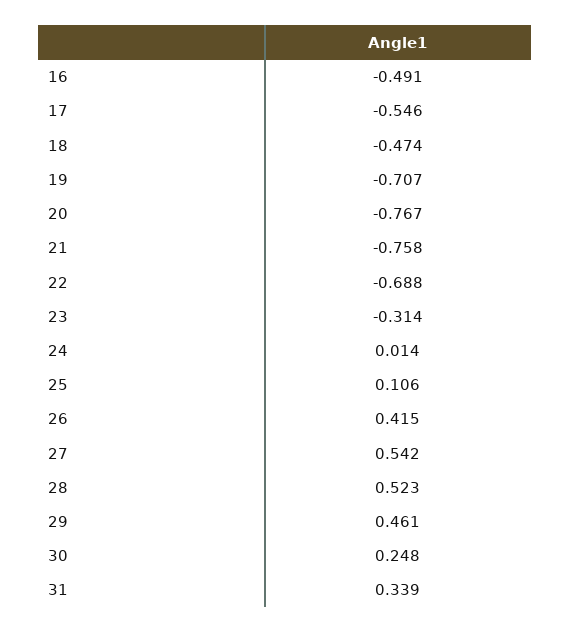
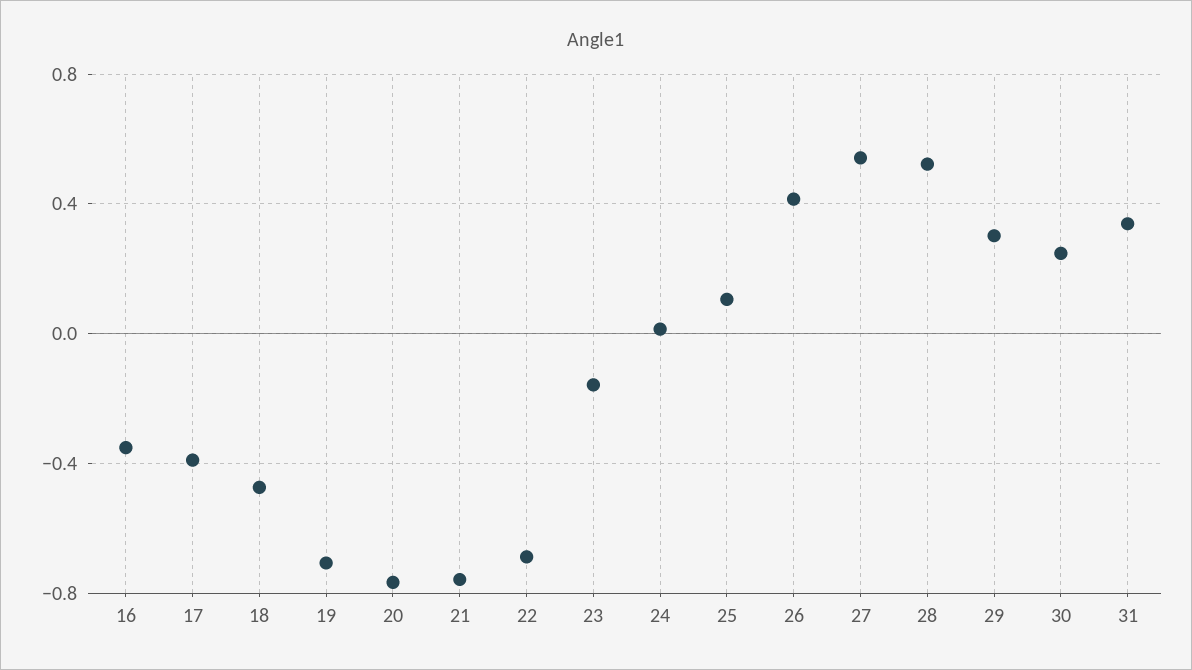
16: -0.491 -> -0.35
17: -0.546 -> -0.4
23: -0.314 -> -0.15
29: 0.461 -> 0.3

